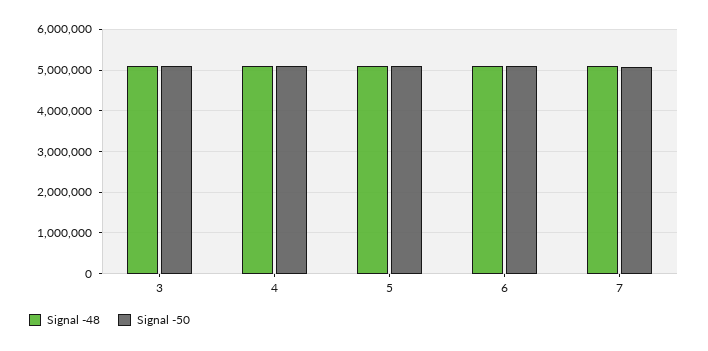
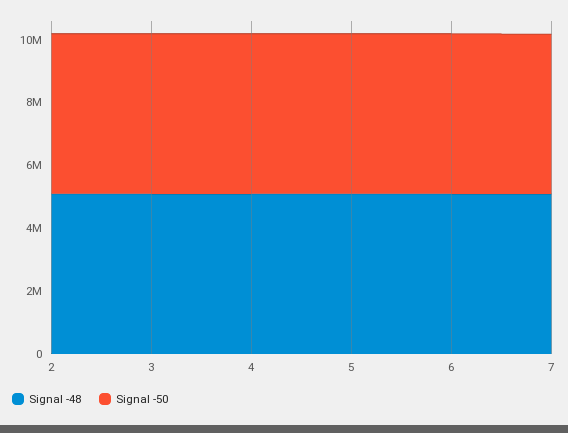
Signal -48, 2: none -> 5000000
Signal -50, 2: none -> 5000000

